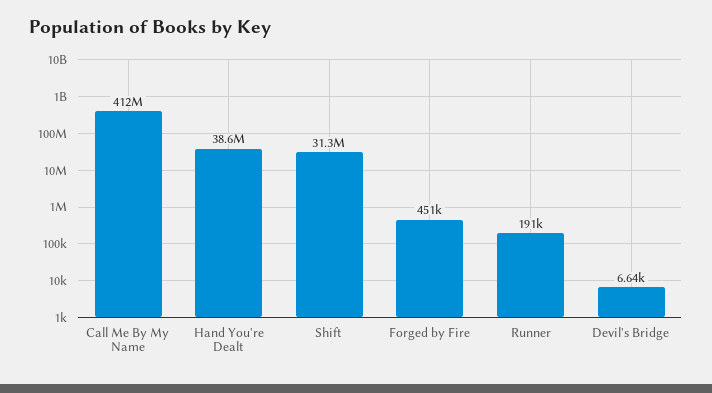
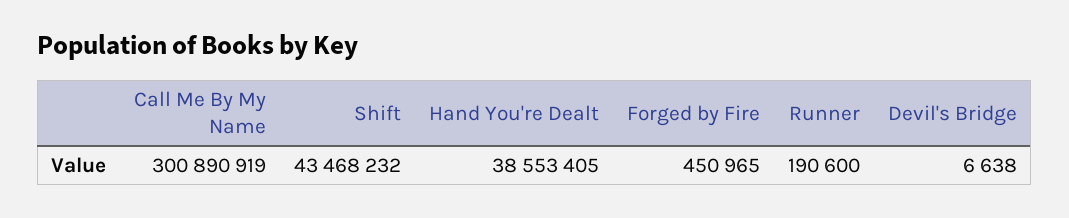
Call Me By My Name: 412000000 -> 300890919
Shift: 31300000 -> 43468232

